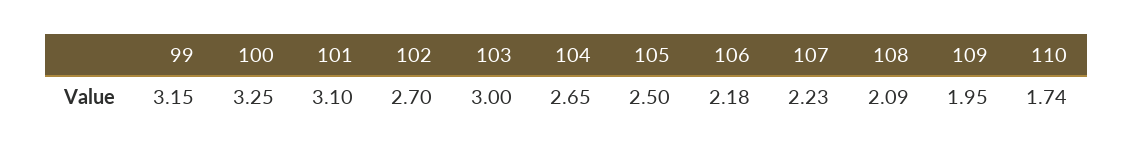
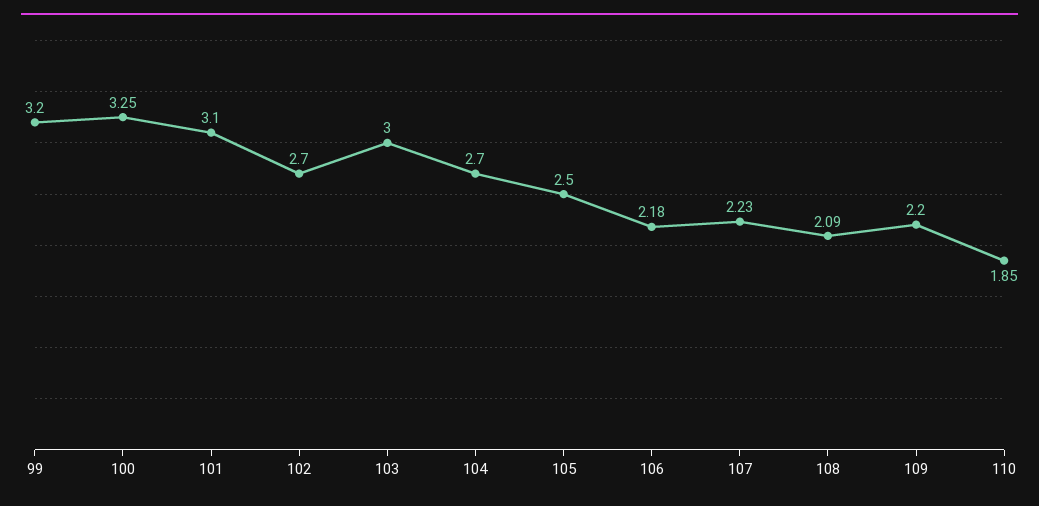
99: 3.15 -> 3.2
104: 2.65 -> 2.7
109: 1.95 -> 2.2
110: 1.74 -> 1.85

